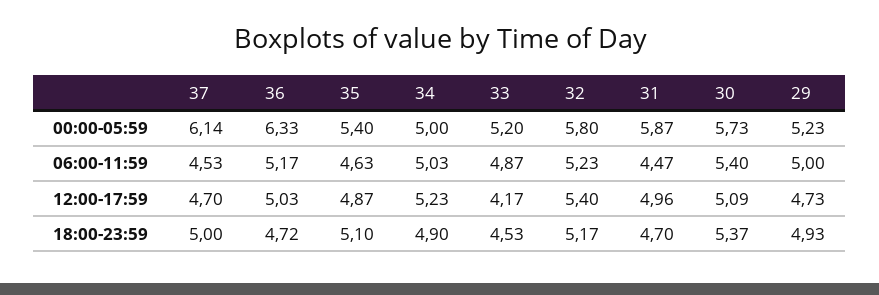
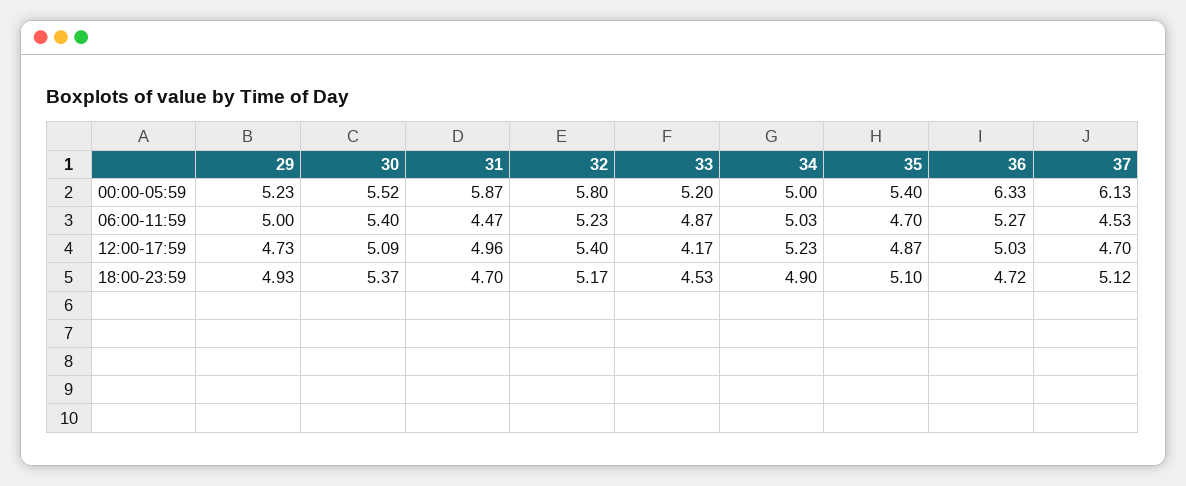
37, 00:00-05:59: 6.14 -> 6.13
30, 00:00-05:59: 5.73 -> 5.52
36, 06:00-11:59: 5.17 -> 5.27
35, 06:00-11:59: 4.63 -> 4.7
37, 18:00-23:59: 5 -> 5.12

